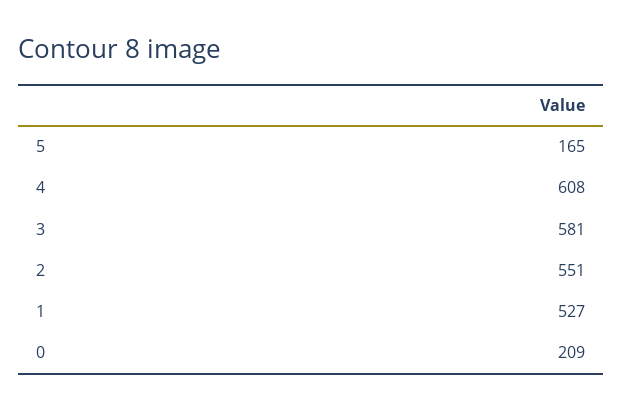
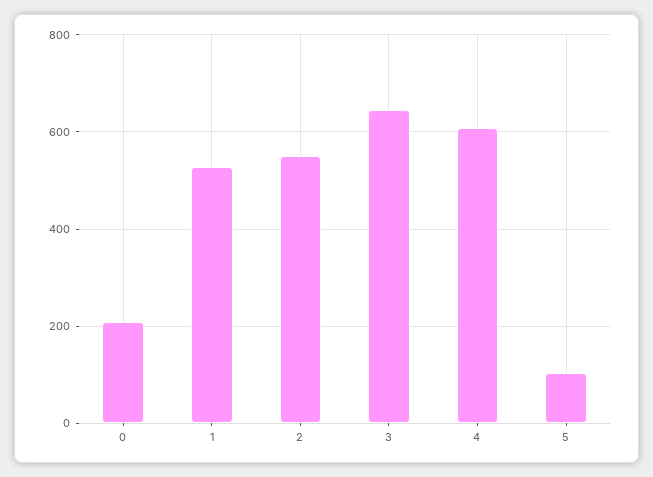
5: 165 -> 100
3: 581 -> 640

